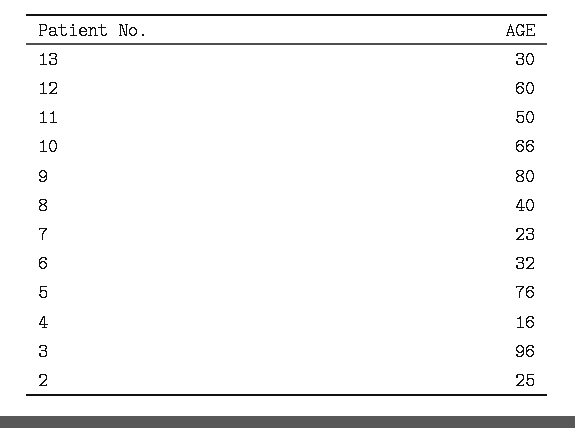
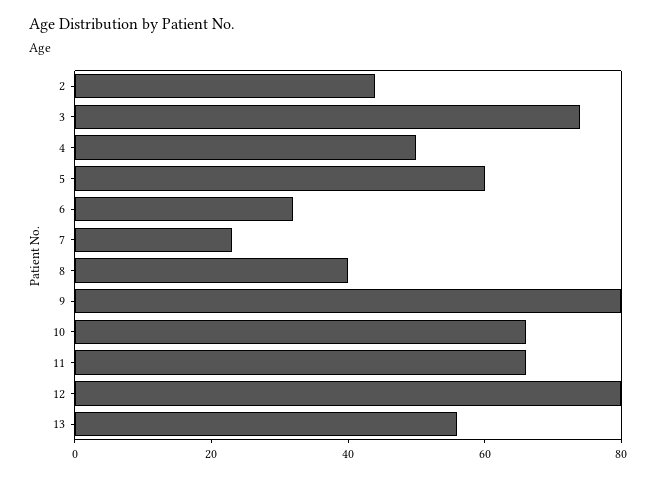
13: 30 -> 55
12: 60 -> 80
11: 50 -> 65
5: 76 -> 60
4: 16 -> 50
3: 96 -> 75
2: 25 -> 45

